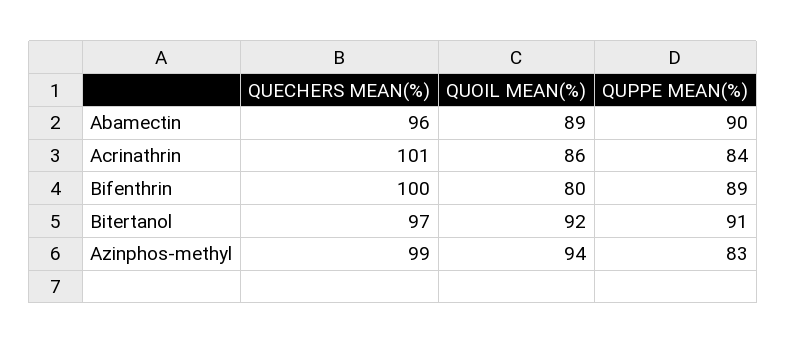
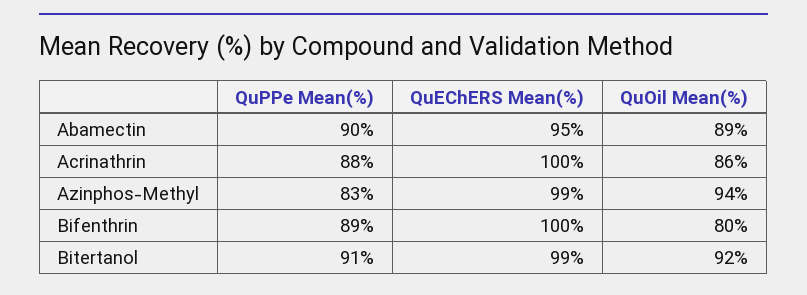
QUECHERS MEAN(%), Abamectin: 96 -> 95
QUECHERS MEAN(%), Acrinathrin: 101 -> 100
QUPPE MEAN(%), Acrinathrin: 84 -> 88
QUECHERS MEAN(%), Bitertanol: 97 -> 99

